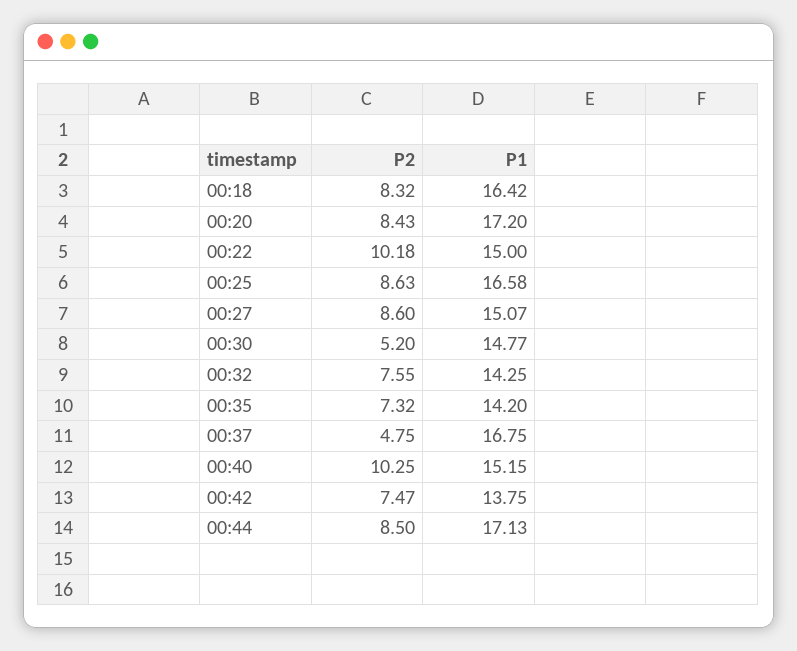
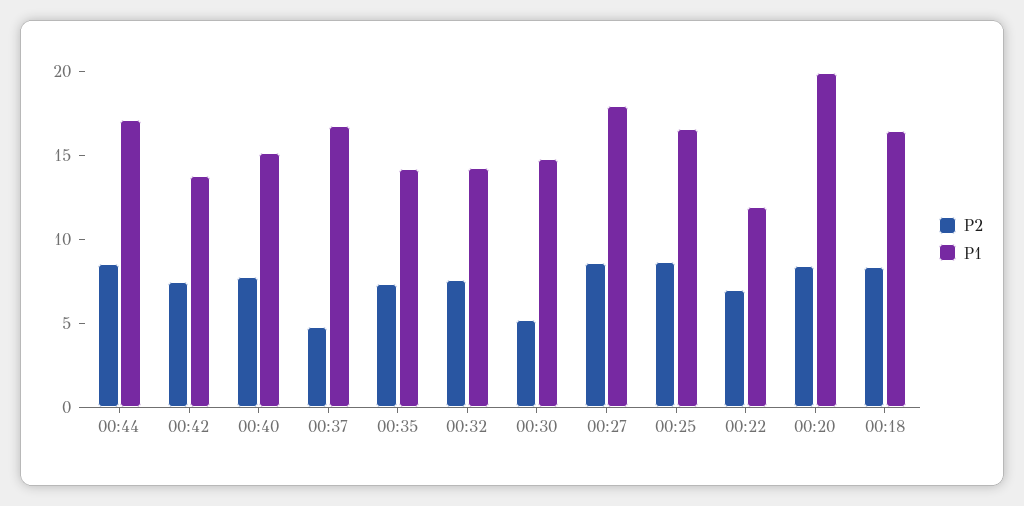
P1, 00:20: 17.2 -> 20
P2, 00:22: 10.18 -> 7
P1, 00:22: 15 -> 12
P1, 00:27: 15.07 -> 18
P2, 00:40: 10.25 -> 8

